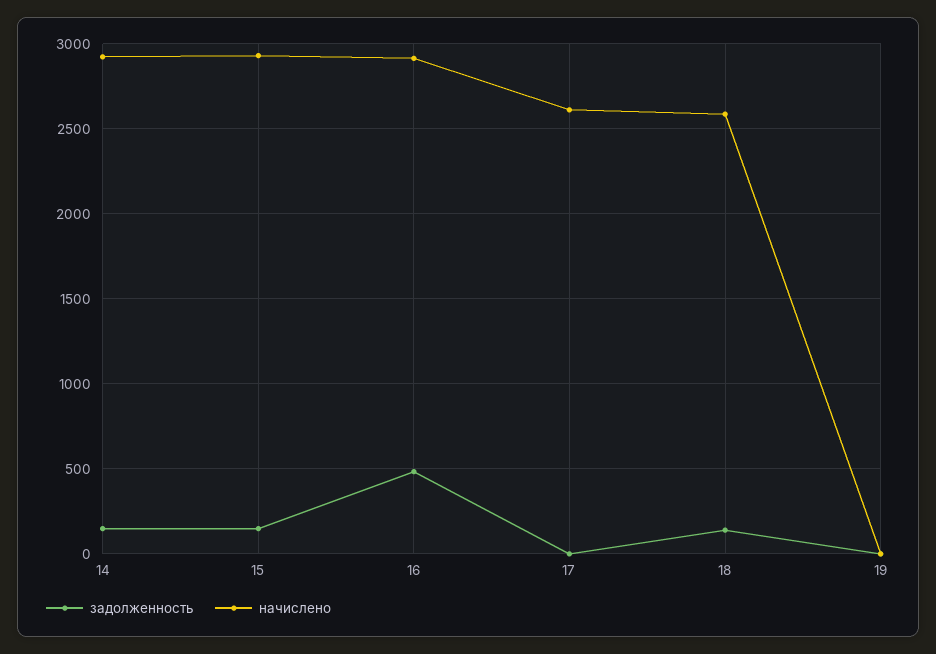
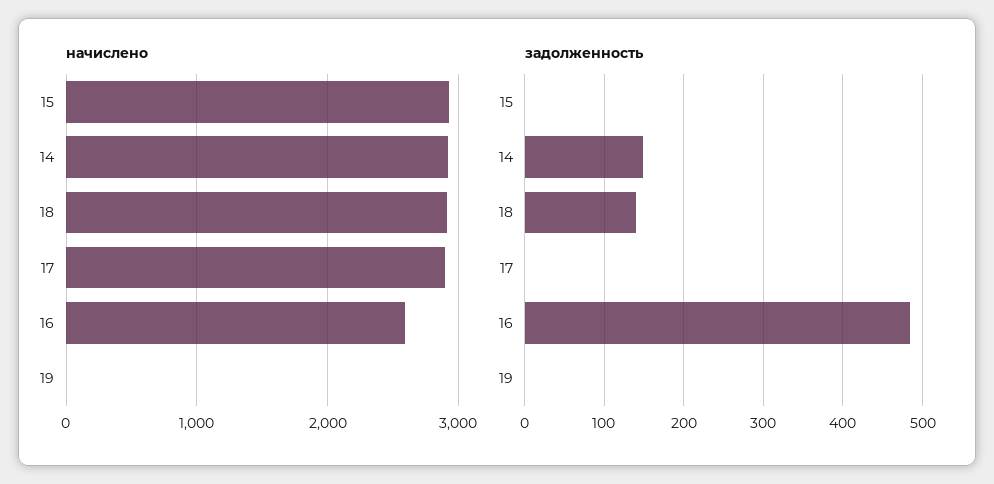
задолженность, 15: 150 -> 0
начислено, 16: 2900 -> 2600
начислено, 17: 2600 -> 2900
начислено, 18: 2600 -> 2900

